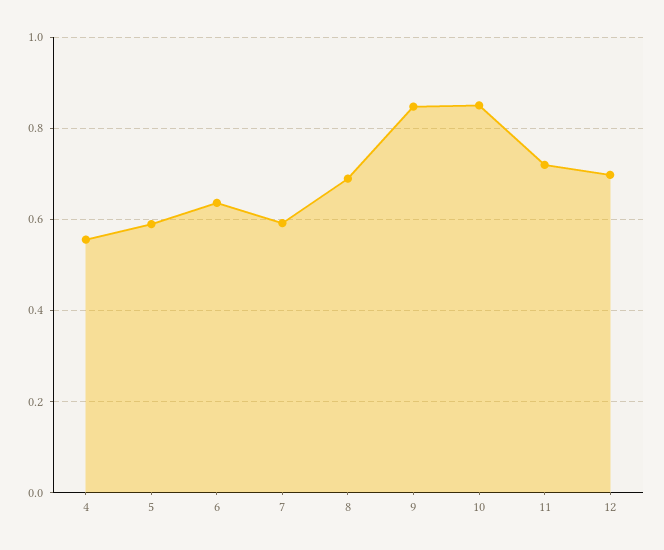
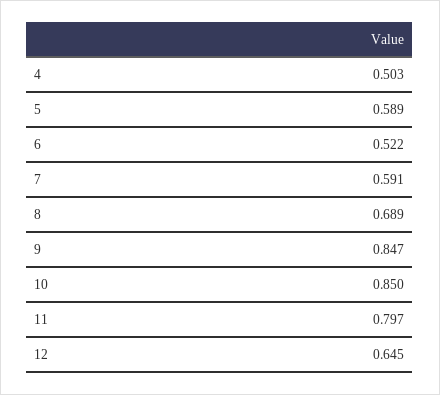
4: 0.56 -> 0.503
6: 0.64 -> 0.522
11: 0.72 -> 0.797
12: 0.7 -> 0.645

